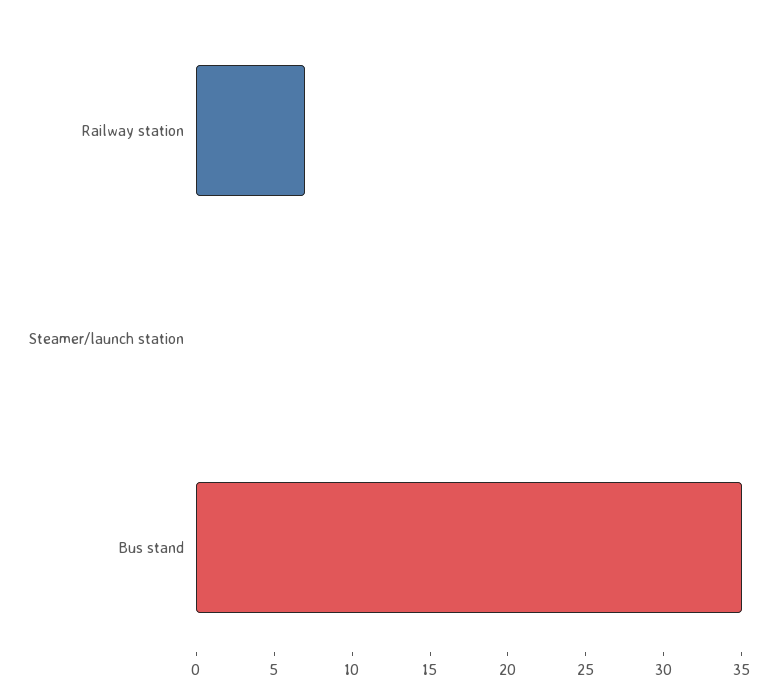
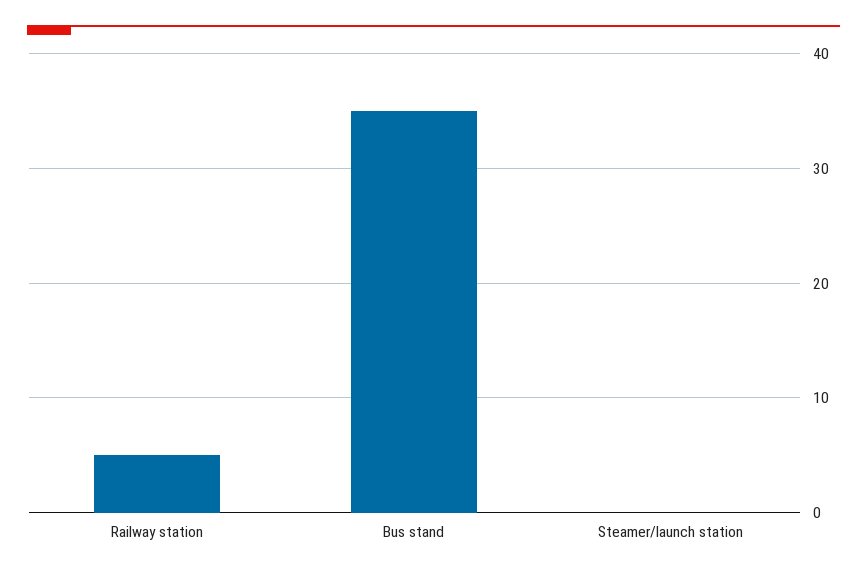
Railway station: 7 -> 5

